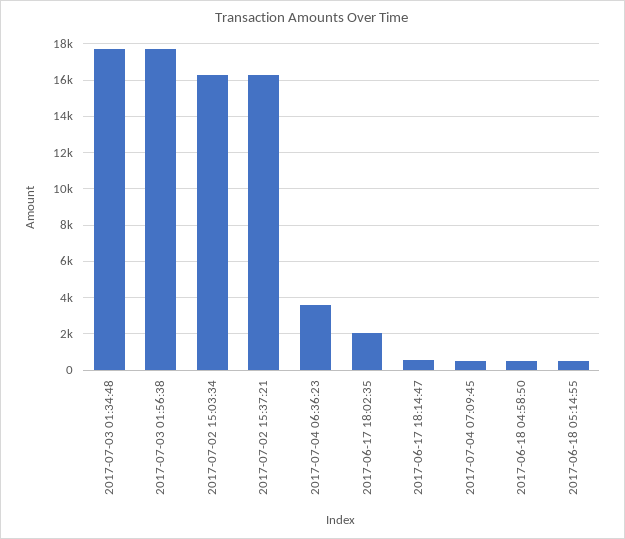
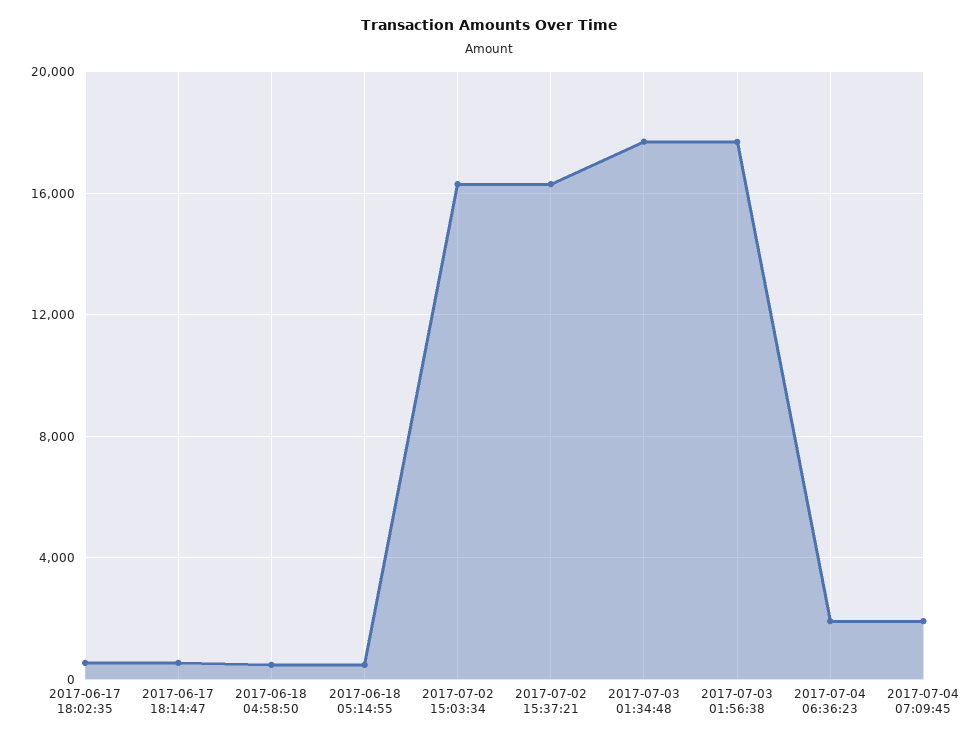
2017-07-04 06:36:23: 3500 -> 2000
2017-06-17 18:02:35: 2000 -> 500
2017-07-04 07:09:45: 500 -> 2000

